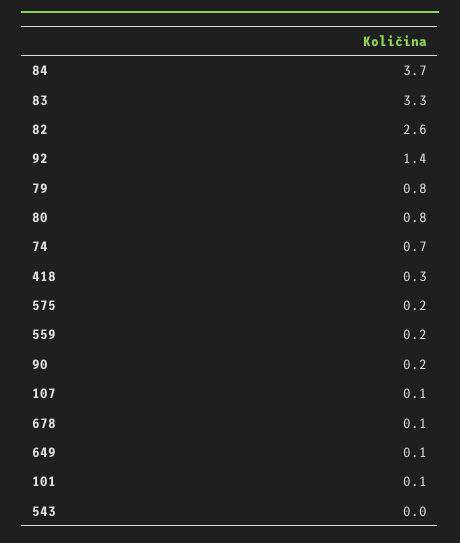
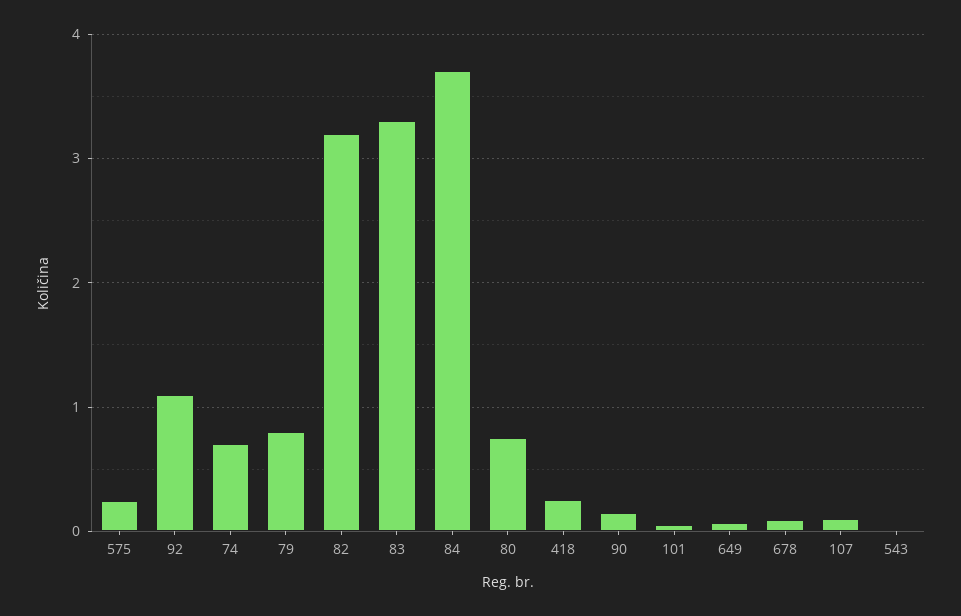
82: 2.6 -> 3.2
92: 1.4 -> 1.1
559: 0.2 -> none

